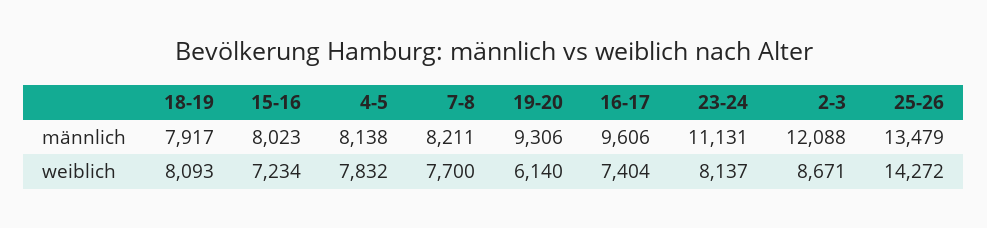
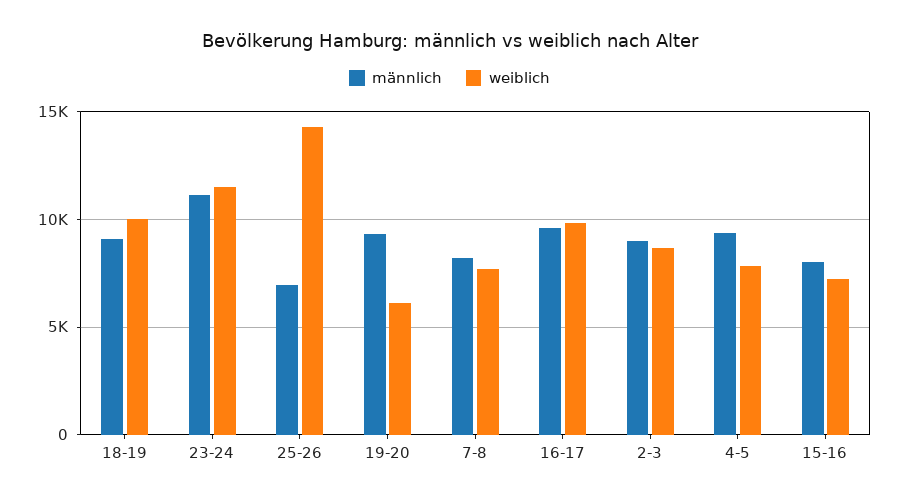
männlich, 18-19: 7917 -> 9000
männlich, 4-5: 8138 -> 9500
männlich, 2-3: 12088 -> 9000
männlich, 25-26: 13479 -> 7000
weiblich, 18-19: 8093 -> 10000
weiblich, 16-17: 7404 -> 10000
weiblich, 23-24: 8137 -> 11500

